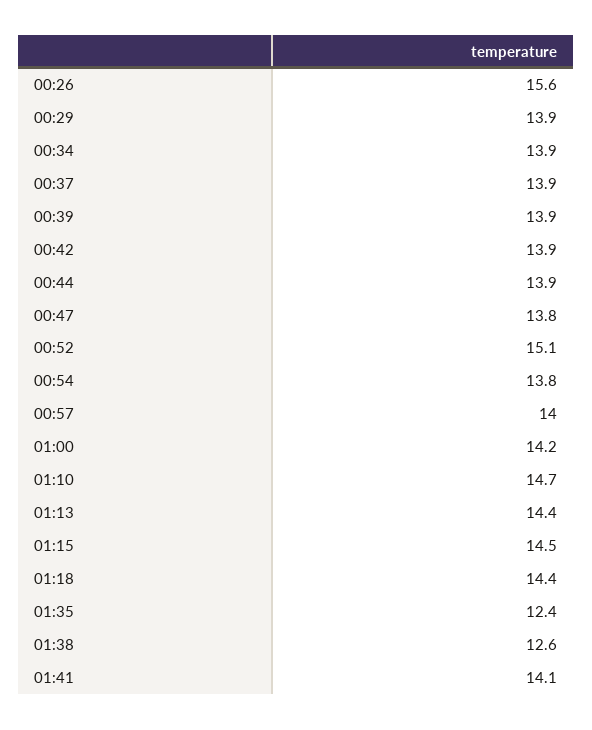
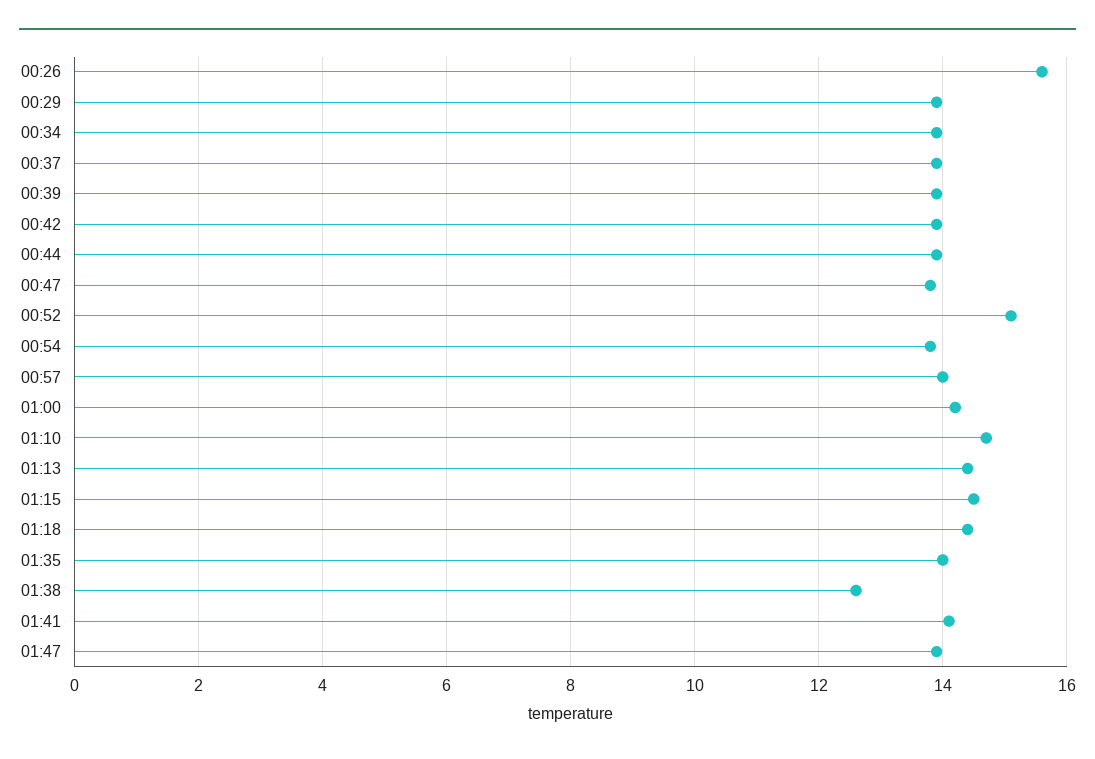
01:35: 12.4 -> 14
01:47: none -> 14

